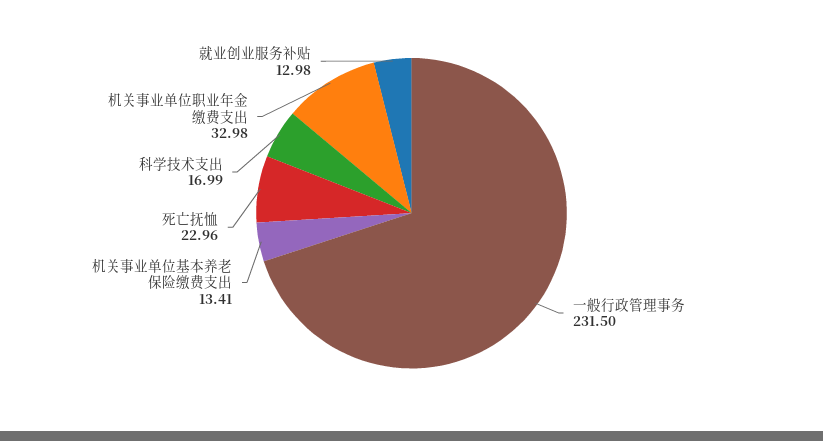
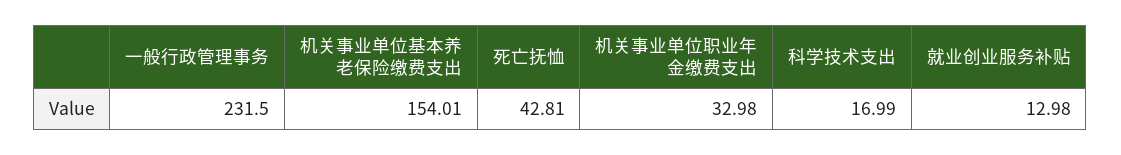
机关事业单位基本养老保险缴费支出: 13.41 -> 154.01
死亡抚恤: 22.96 -> 42.81

